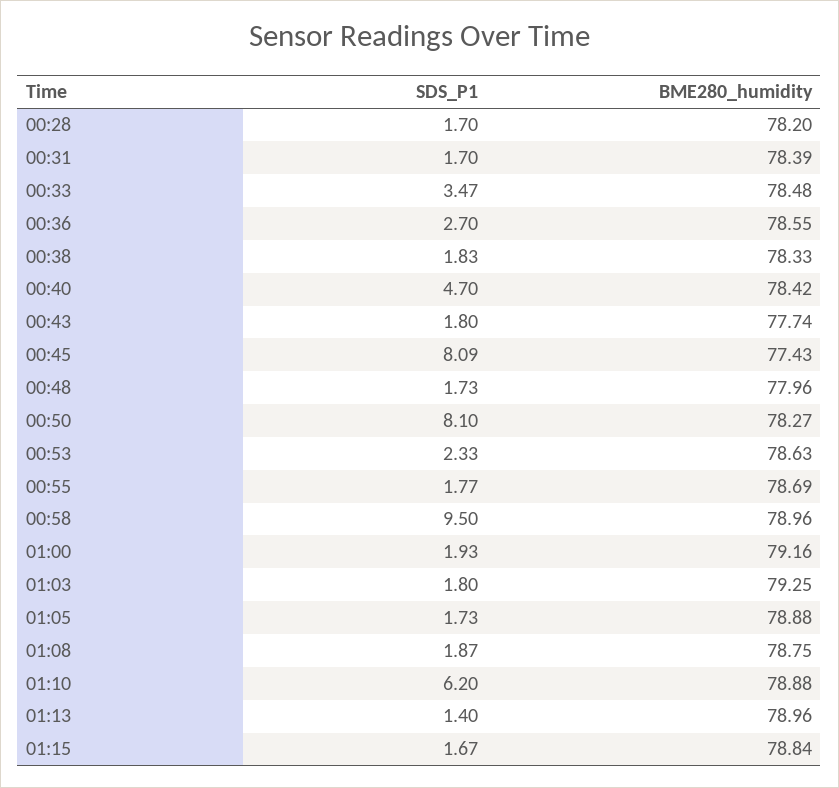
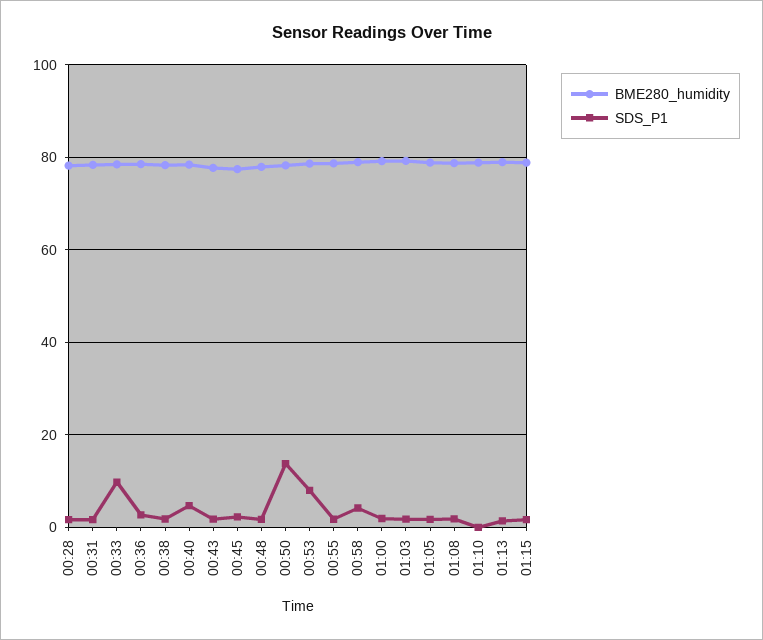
SDS_P1, 00:33: 3.47 -> 10
SDS_P1, 00:45: 8.09 -> 2
SDS_P1, 00:50: 8.1 -> 14
SDS_P1, 00:53: 2.33 -> 8
SDS_P1, 00:58: 9.5 -> 4
SDS_P1, 01:10: 6.2 -> 0

